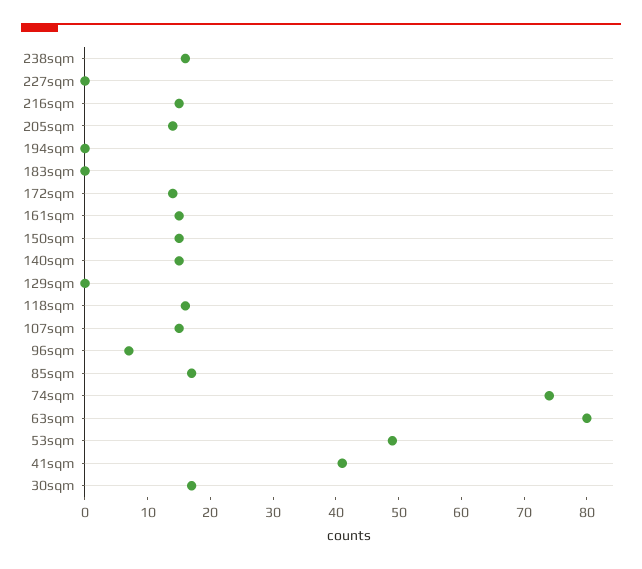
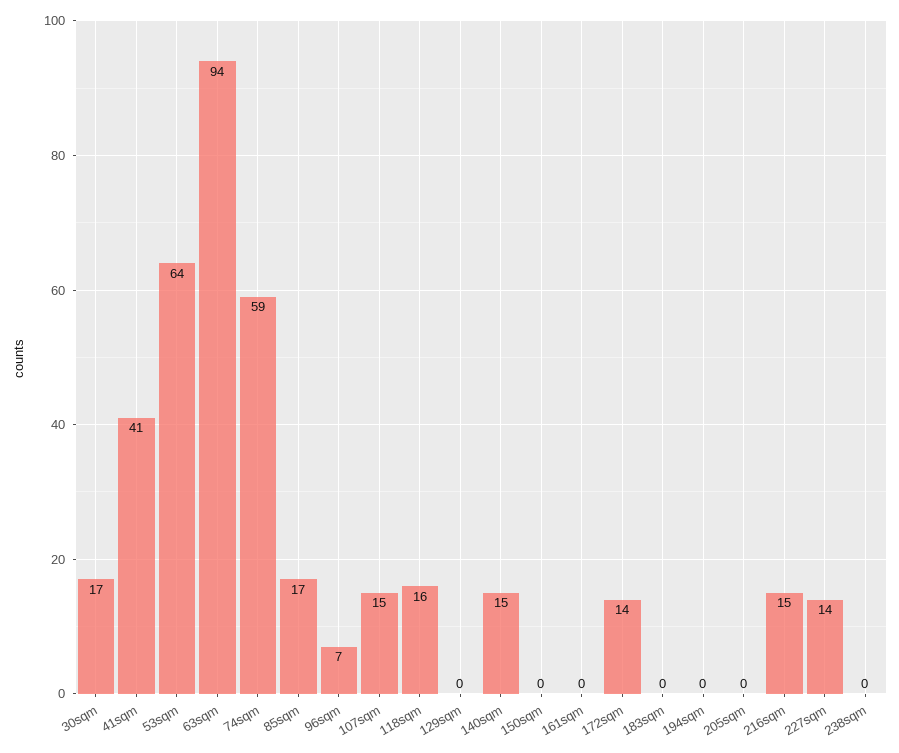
238sqm: 15 -> 0
227sqm: 0 -> 14
205sqm: 15 -> 0
161sqm: 15 -> 0
150sqm: 15 -> 0
74sqm: 75 -> 59
63sqm: 80 -> 94
53sqm: 50 -> 64

